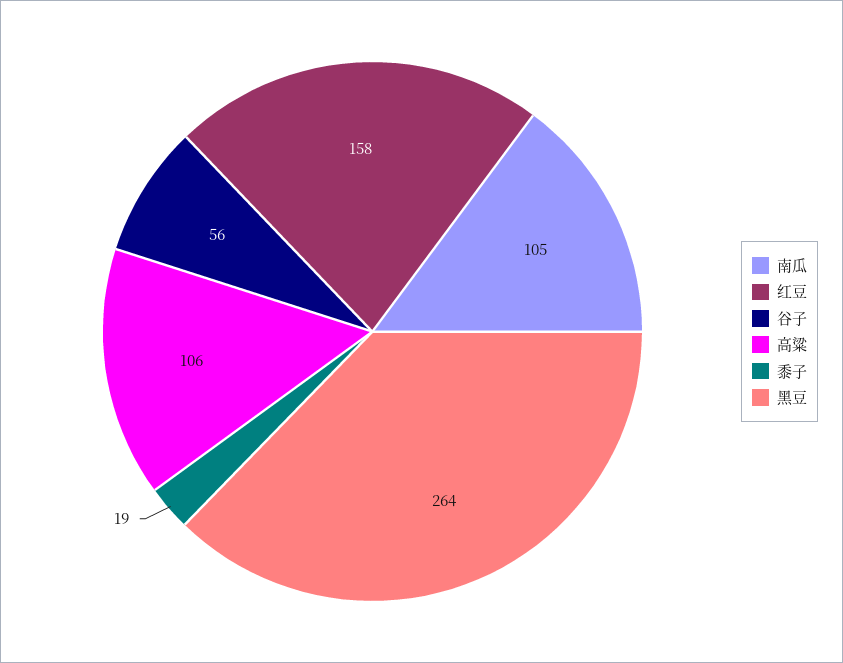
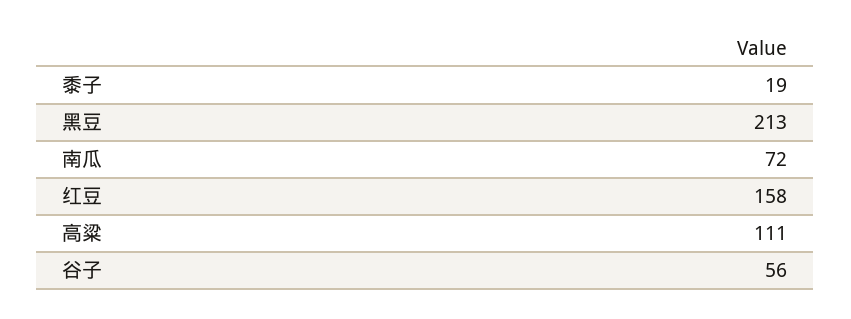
南瓜: 105 -> 72
高粱: 106 -> 111
黑豆: 264 -> 213

